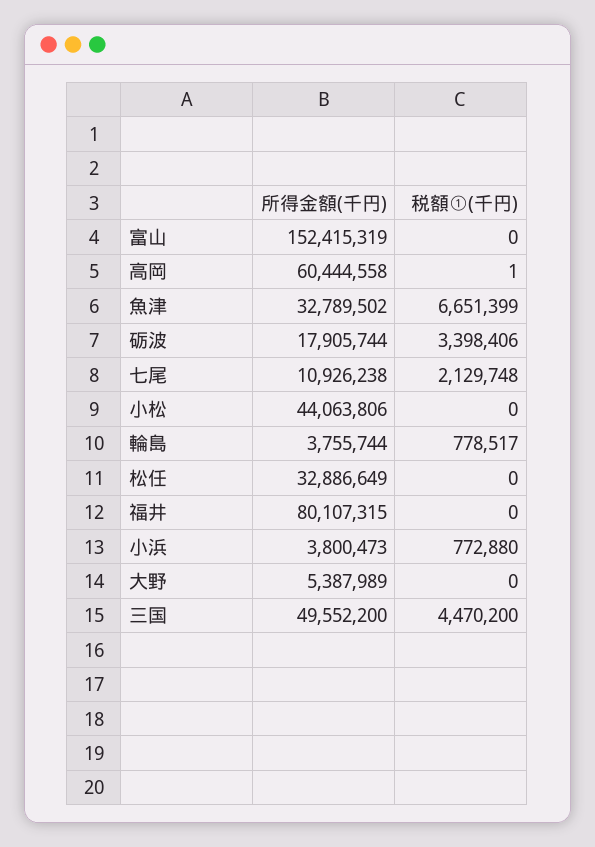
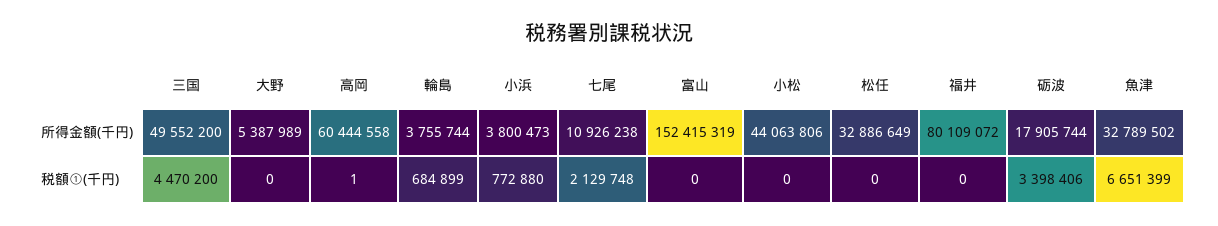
税額①(千円), 輪島: 778517 -> 684899
所得金額(千円), 福井: 80107315 -> 80109072

